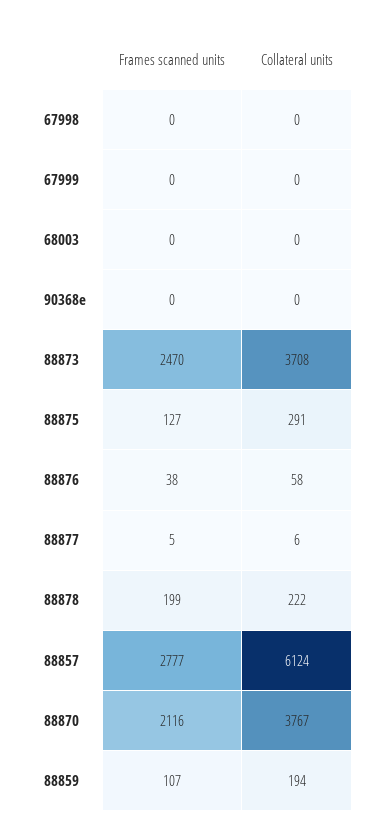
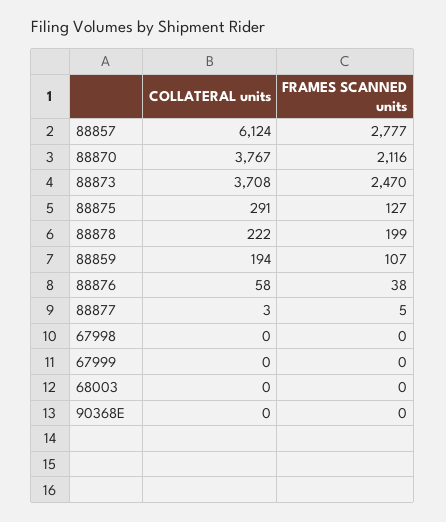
Collateral units, 88877: 6 -> 3

